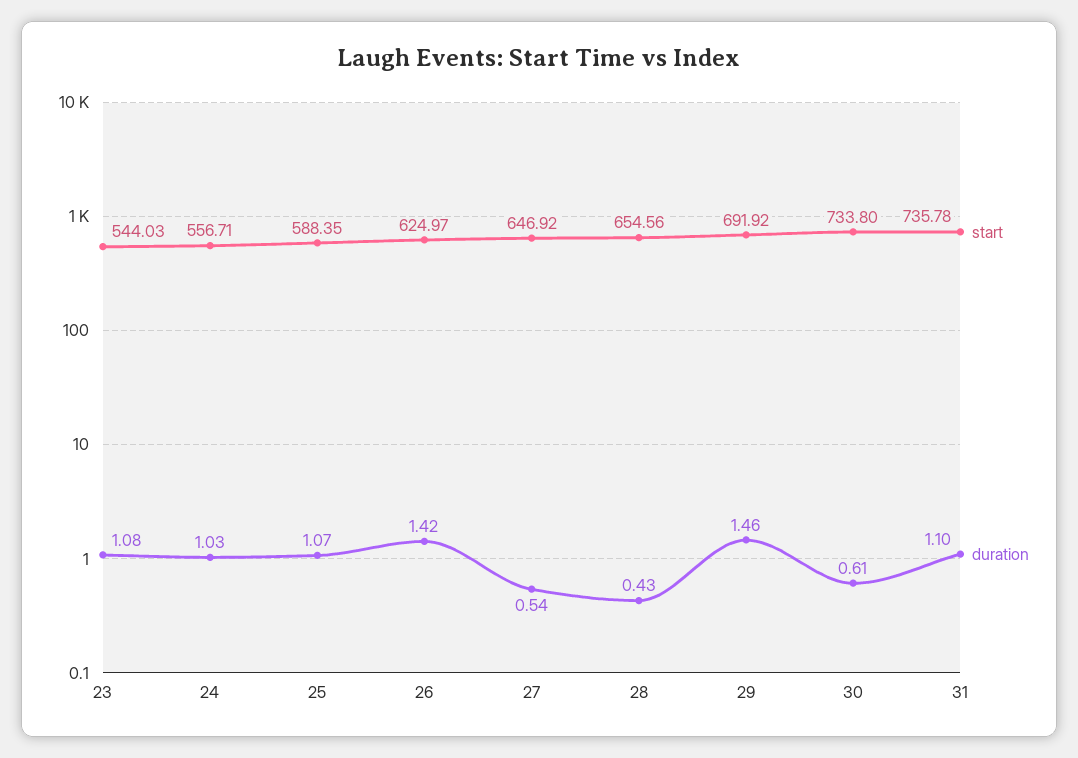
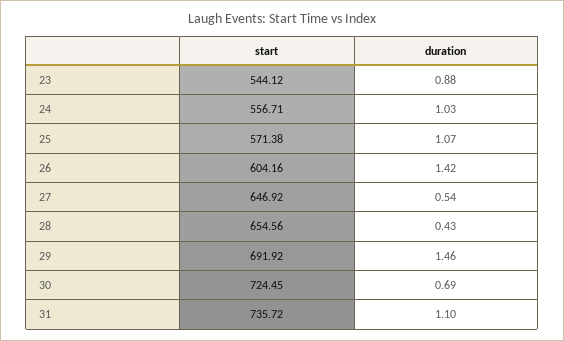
start, 23: 544.03 -> 544.12
duration, 23: 1.08 -> 0.88
start, 25: 588.35 -> 571.38
start, 26: 624.97 -> 604.16
start, 30: 733.8 -> 724.45
duration, 30: 0.61 -> 0.69
start, 31: 735.78 -> 735.72

